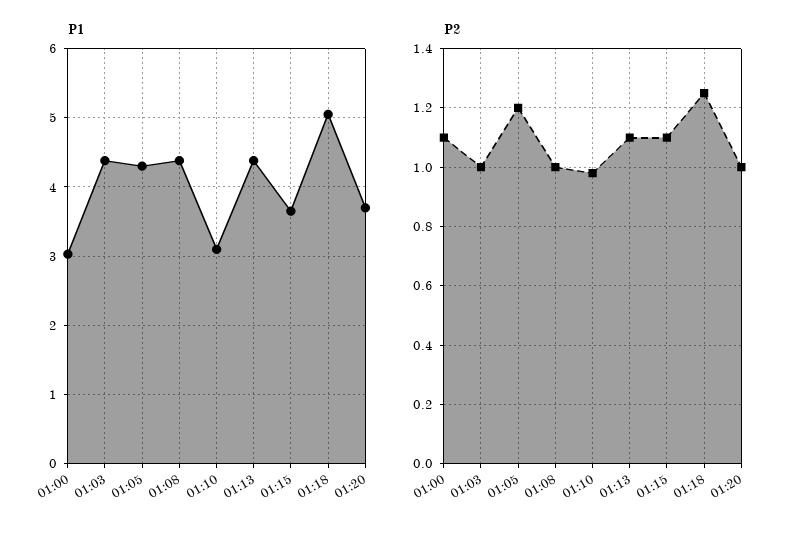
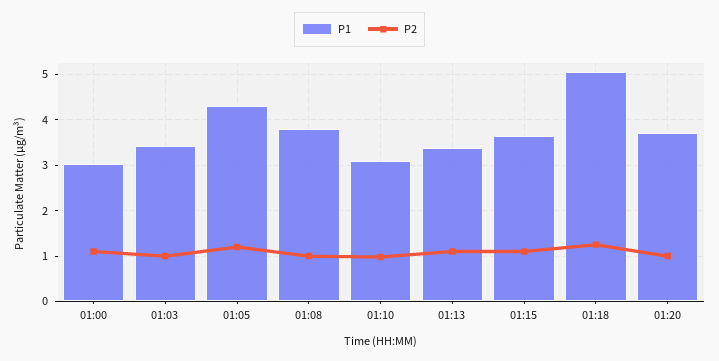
P1, 01:03: 4.4 -> 3.4
P1, 01:08: 4.4 -> 3.8
P1, 01:13: 4.4 -> 3.4

